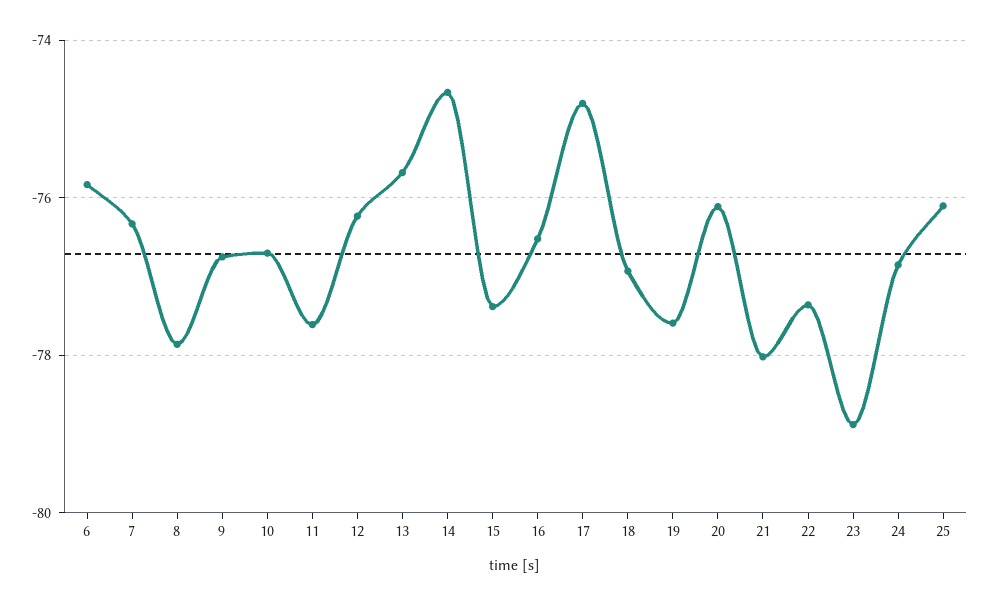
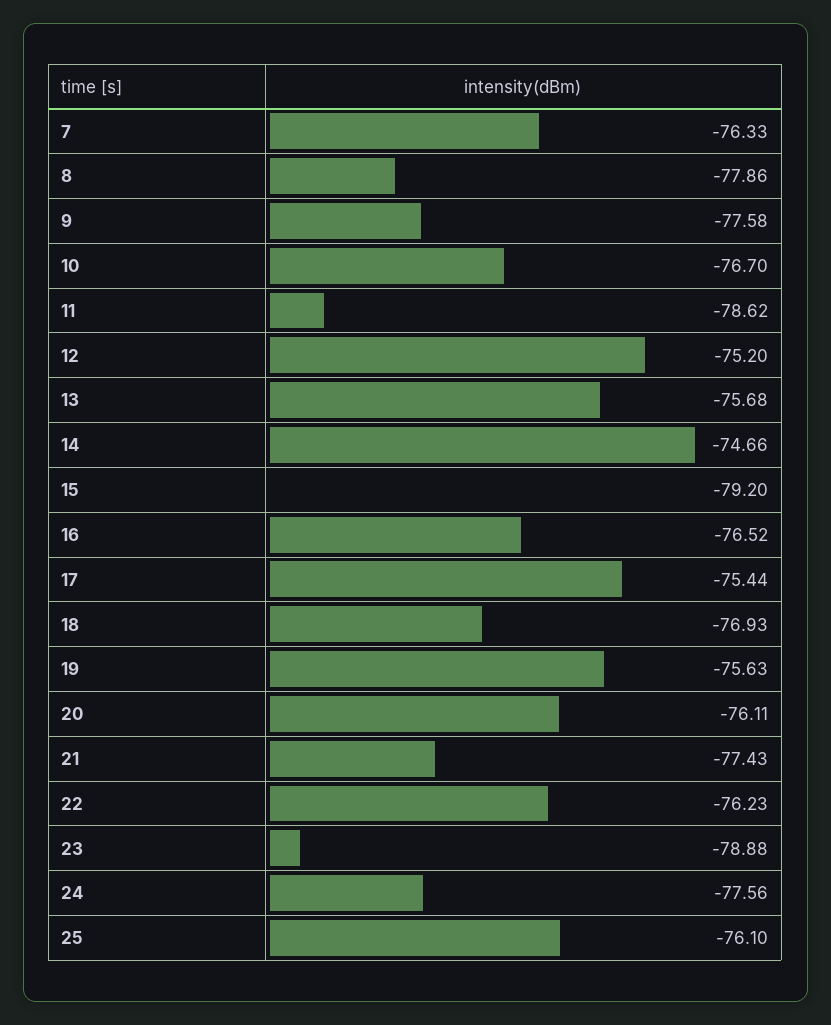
6: -75.8 -> none
9: -76.8 -> -77.58
11: -77.6 -> -78.62
12: -76.2 -> -75.2
15: -77.4 -> -79.2
17: -74.8 -> -75.44
19: -77.6 -> -75.63
21: -78 -> -77.43
22: -77.4 -> -76.23
24: -76.8 -> -77.56

